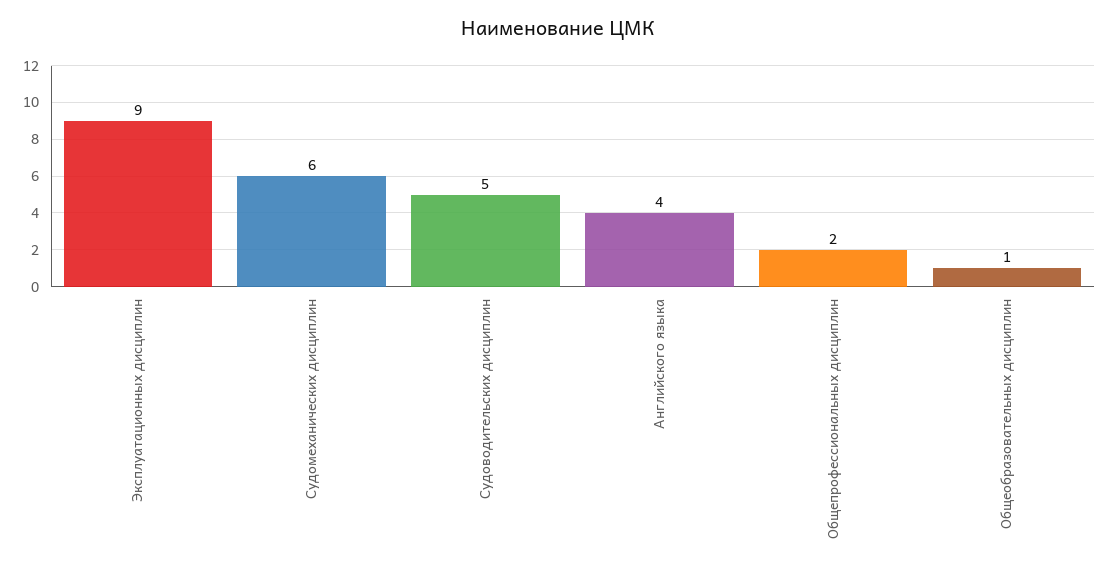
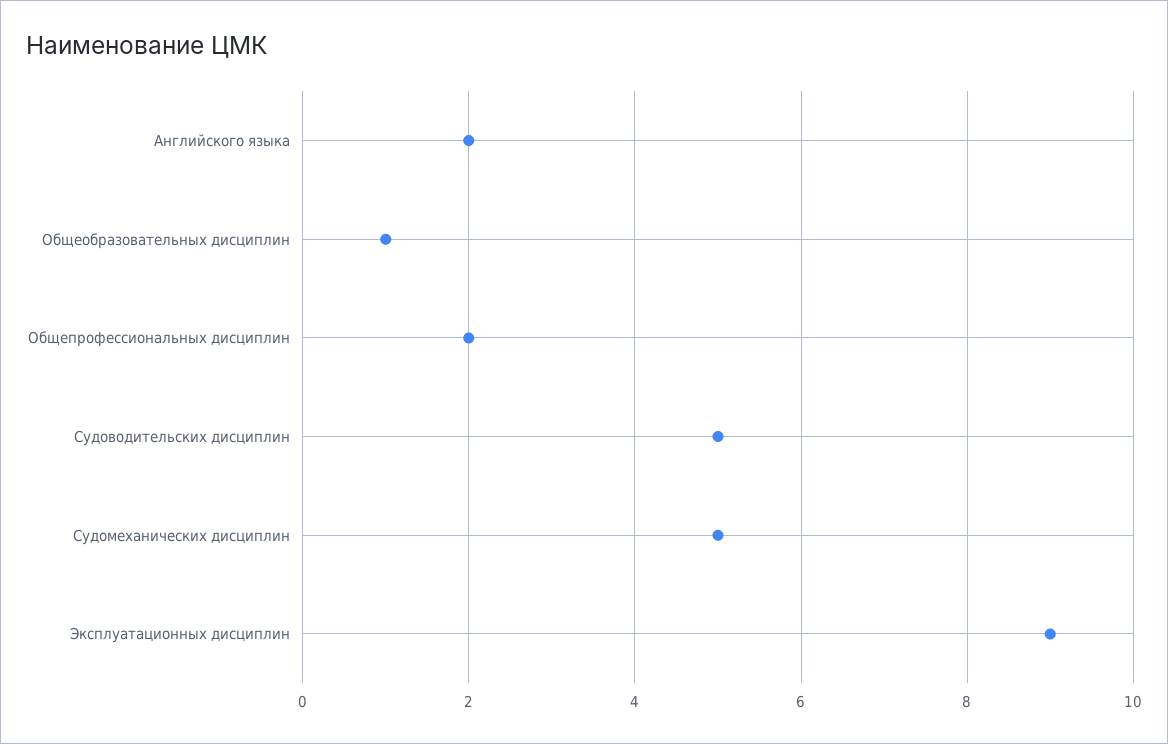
Судомеханических дисциплин: 6 -> 5
Английского языка: 4 -> 2

